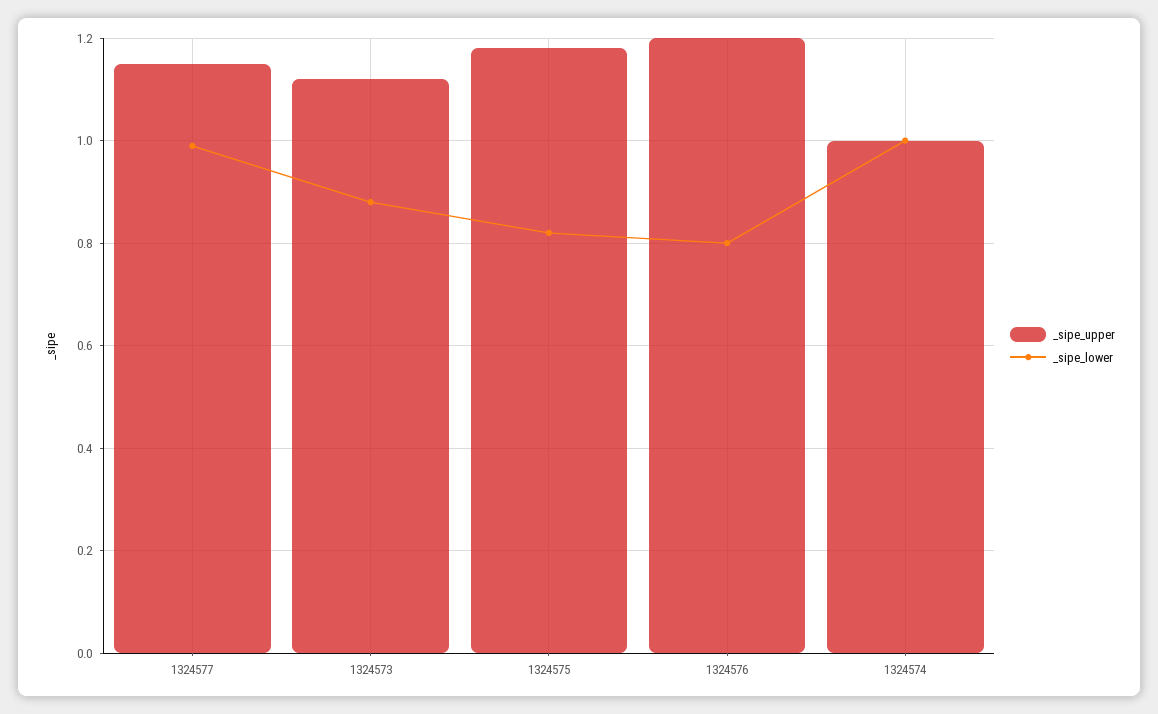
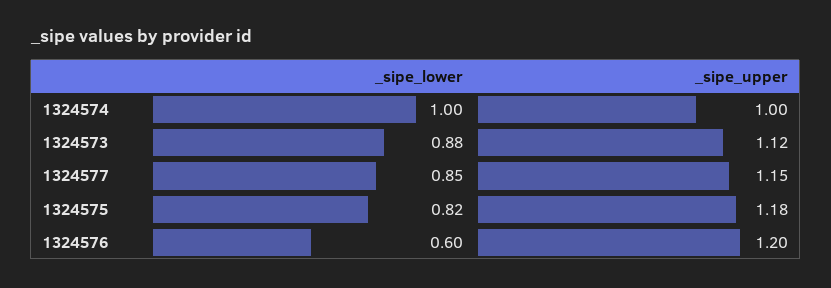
_sipe_lower, 1324577: 1 -> 0.85
_sipe_lower, 1324576: 0.8 -> 0.6

